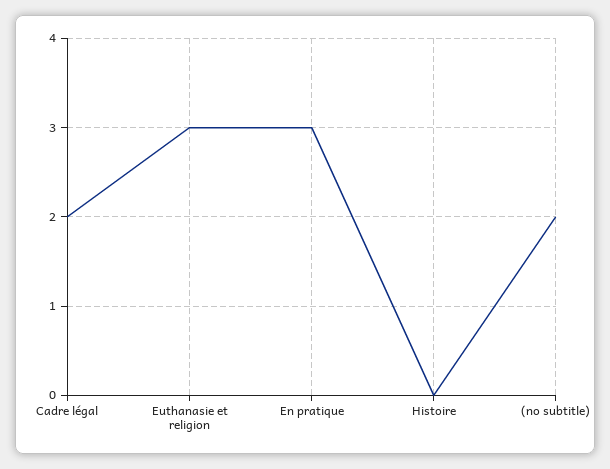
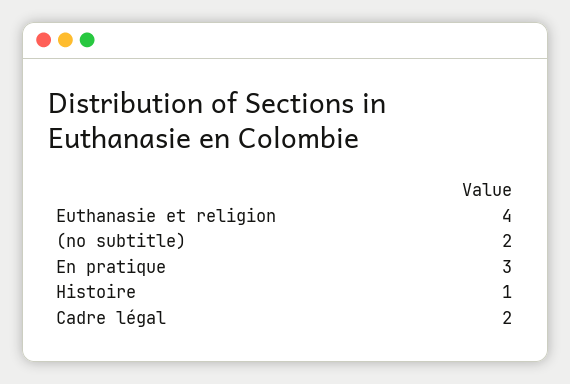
Euthanasie et religion: 3 -> 4
Histoire: 0 -> 1

